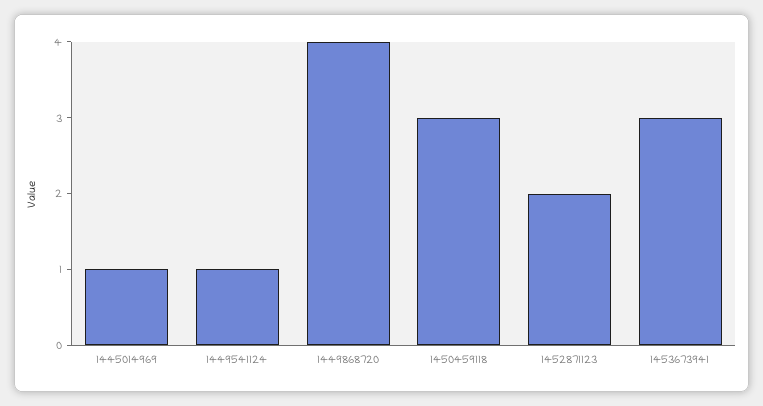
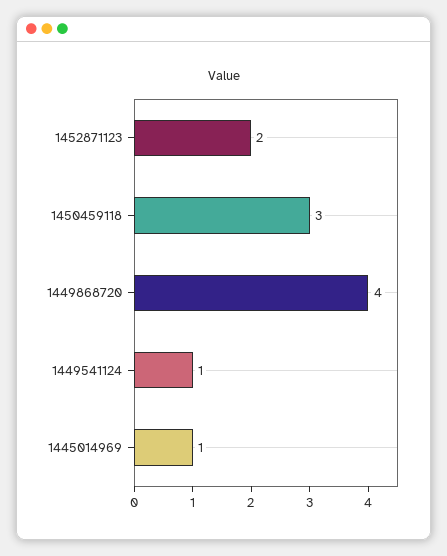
1453673941: 3 -> none

